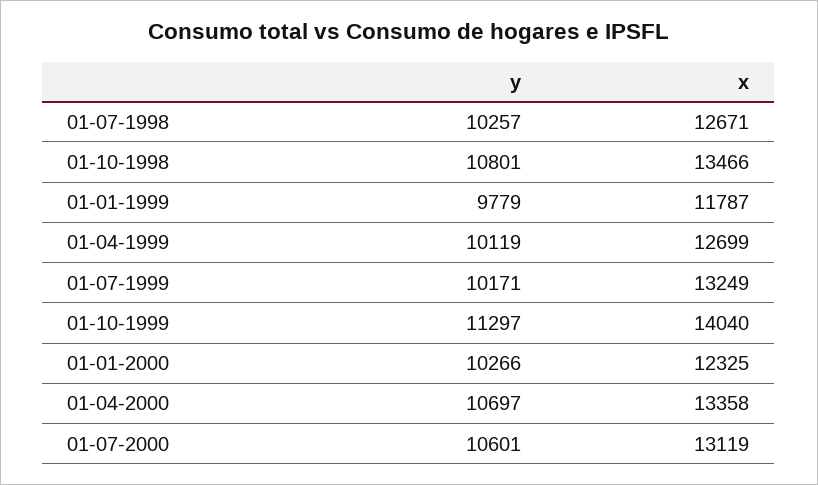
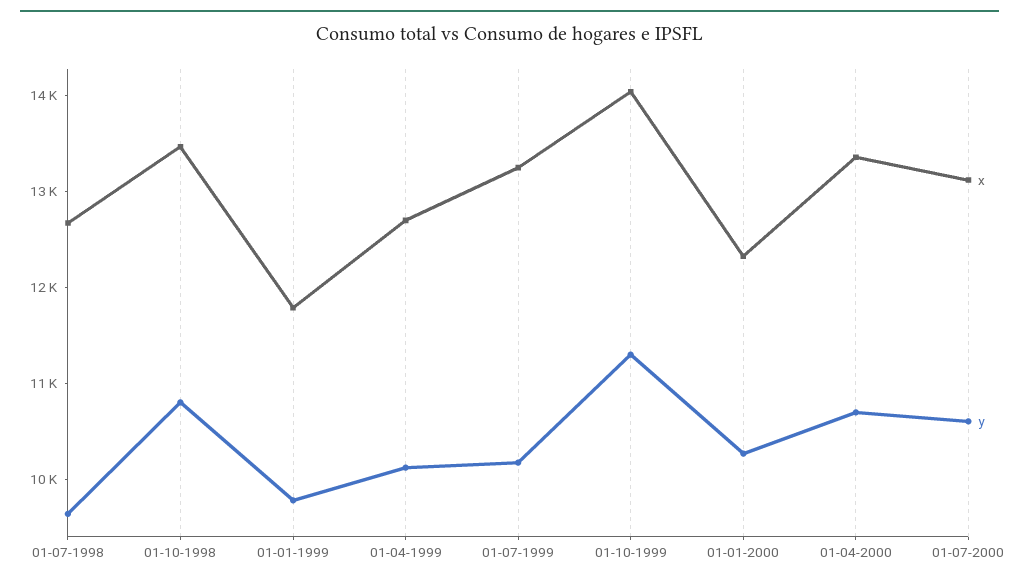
y, 01-07-1998: 10257 -> 9600

